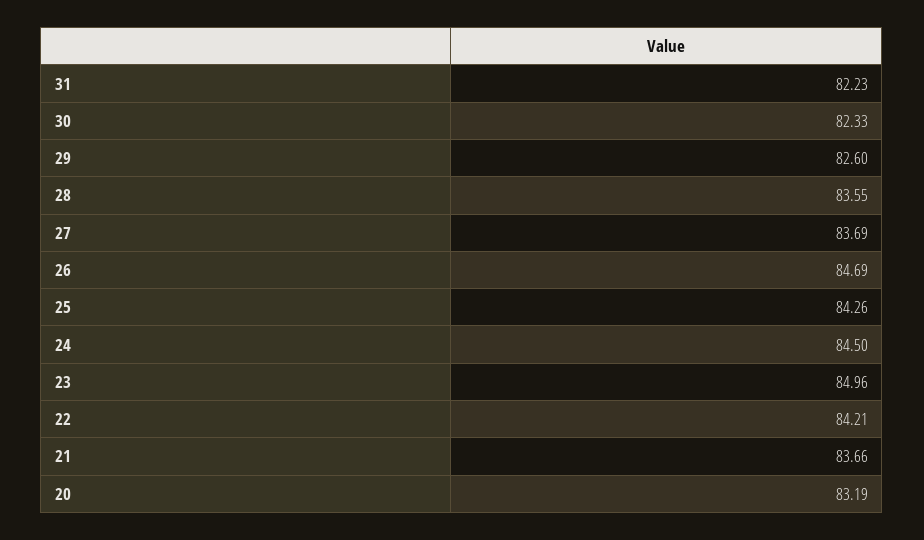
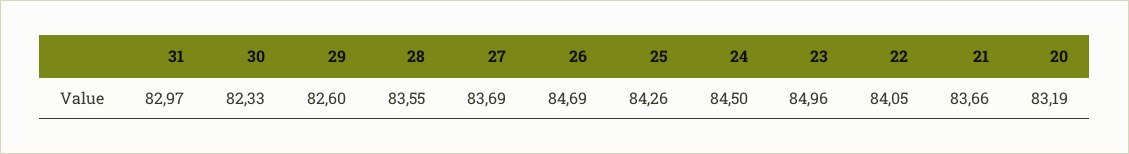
31: 82.23 -> 82.97
22: 84.21 -> 84.05

